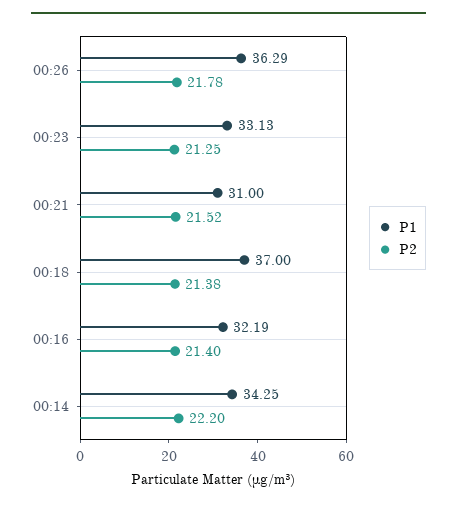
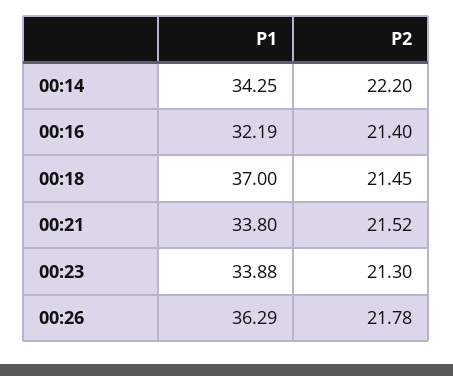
P1, 00:23: 33.13 -> 33.88
P2, 00:23: 21.25 -> 21.3
P1, 00:21: 31 -> 33.8
P2, 00:18: 21.38 -> 21.45

